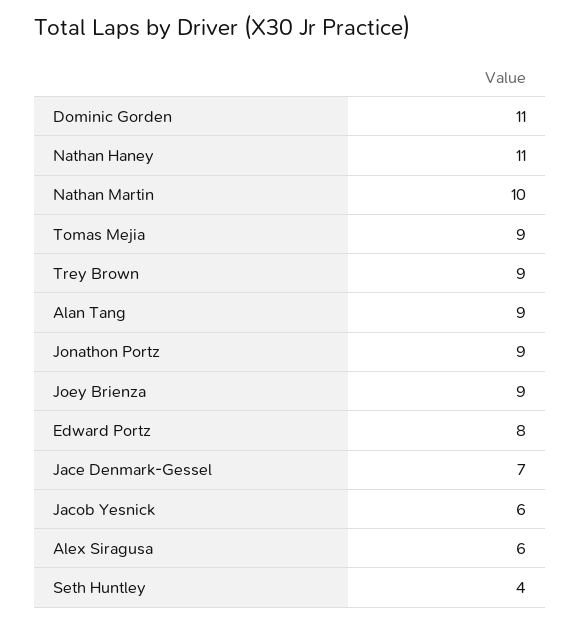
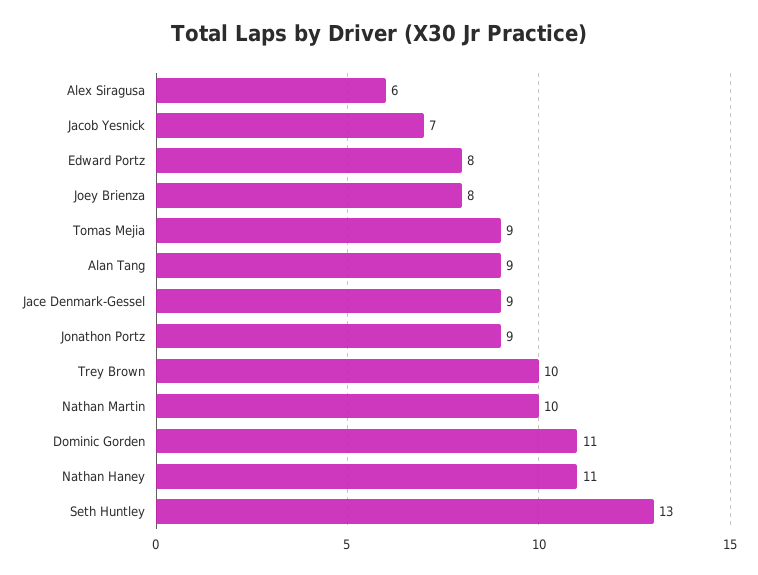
Trey Brown: 9 -> 10
Joey Brienza: 9 -> 8
Jace Denmark-Gessel: 7 -> 9
Jacob Yesnick: 6 -> 7
Seth Huntley: 4 -> 13

